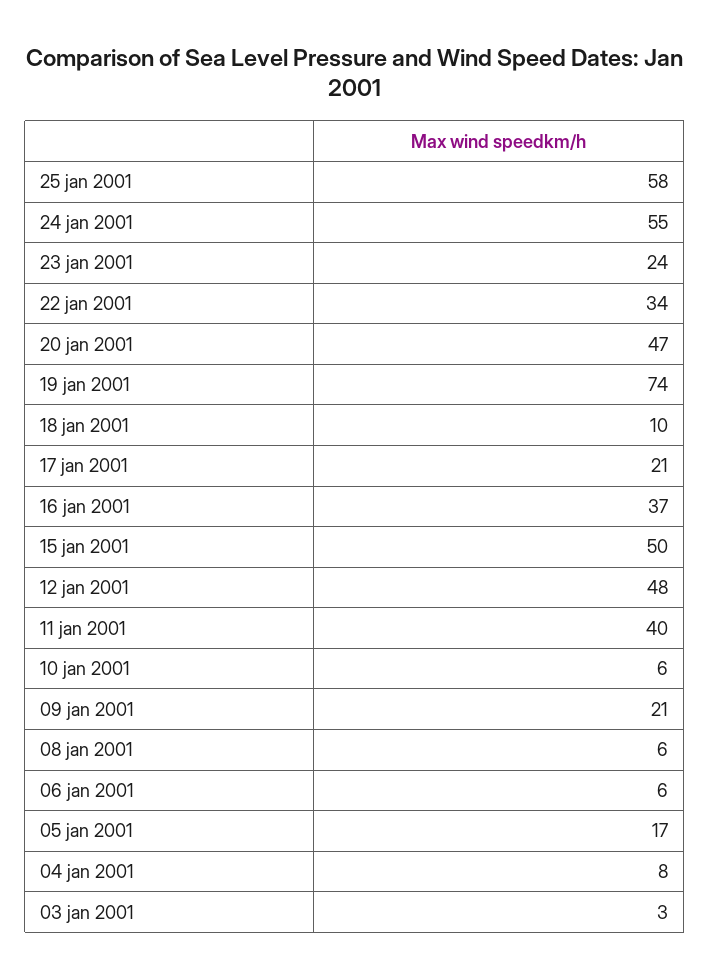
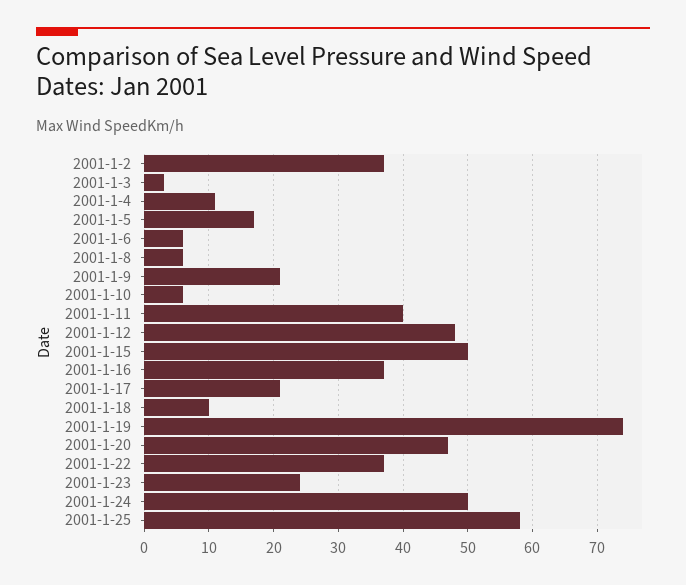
24 jan 2001: 55 -> 50
22 jan 2001: 34 -> 37
04 jan 2001: 8 -> 11
2001-1-2: none -> 37

